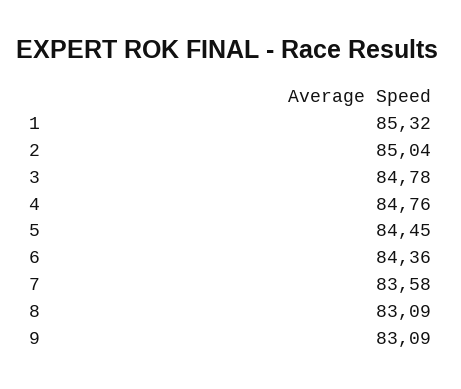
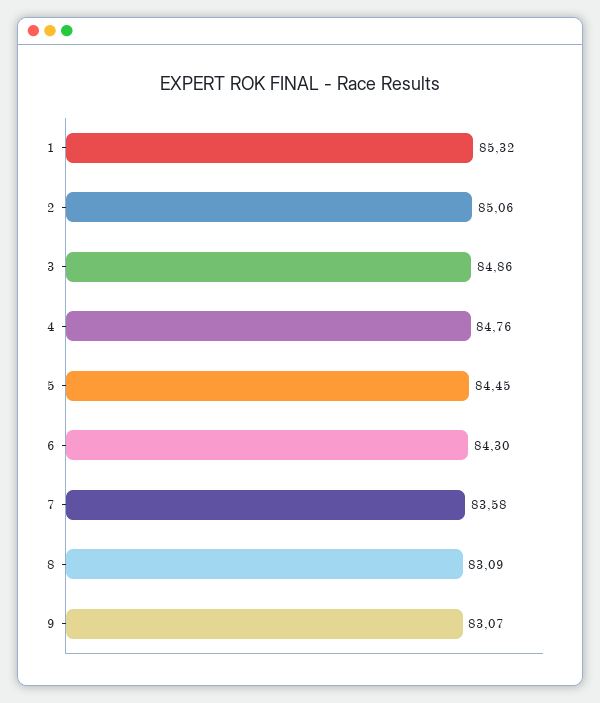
2: 85.04 -> 85.06
3: 84.78 -> 84.86
6: 84.36 -> 84.3
9: 83.09 -> 83.07

